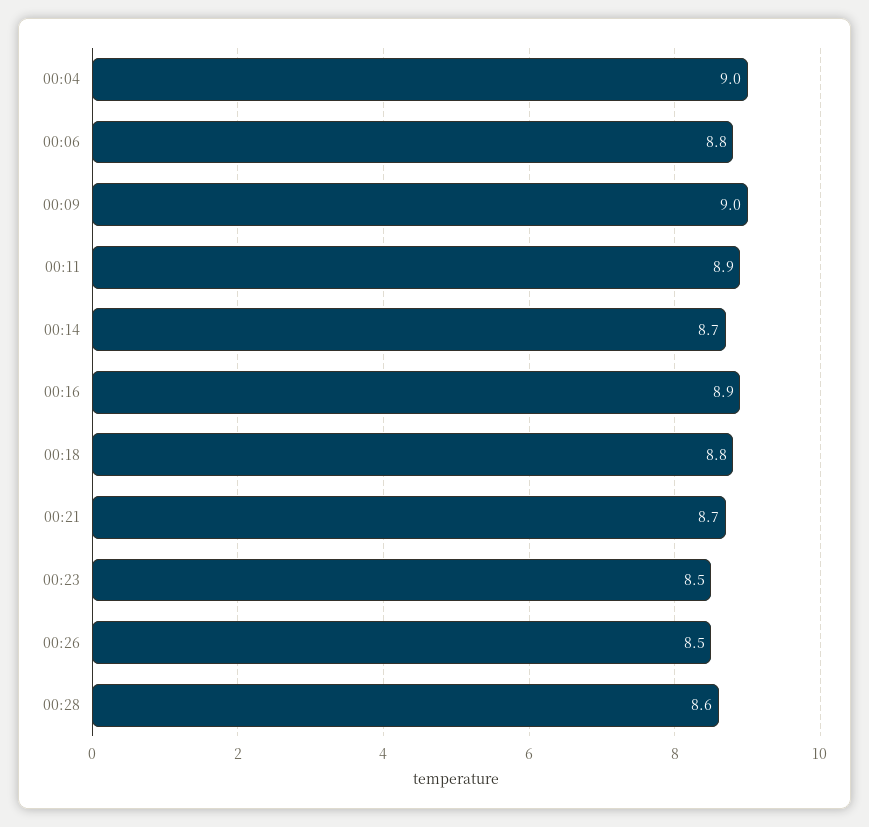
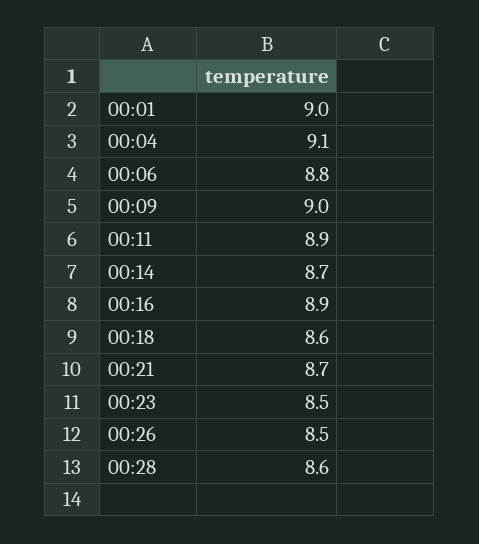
00:04: 9 -> 9.1
00:18: 8.8 -> 8.6
00:01: none -> 9

